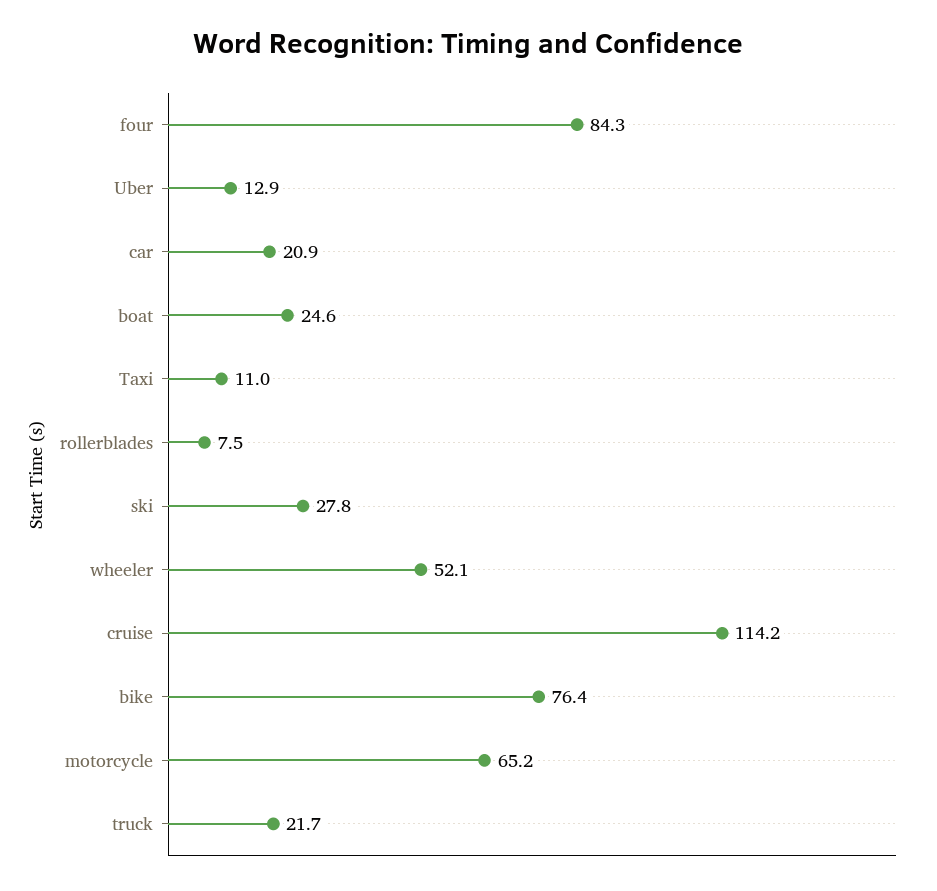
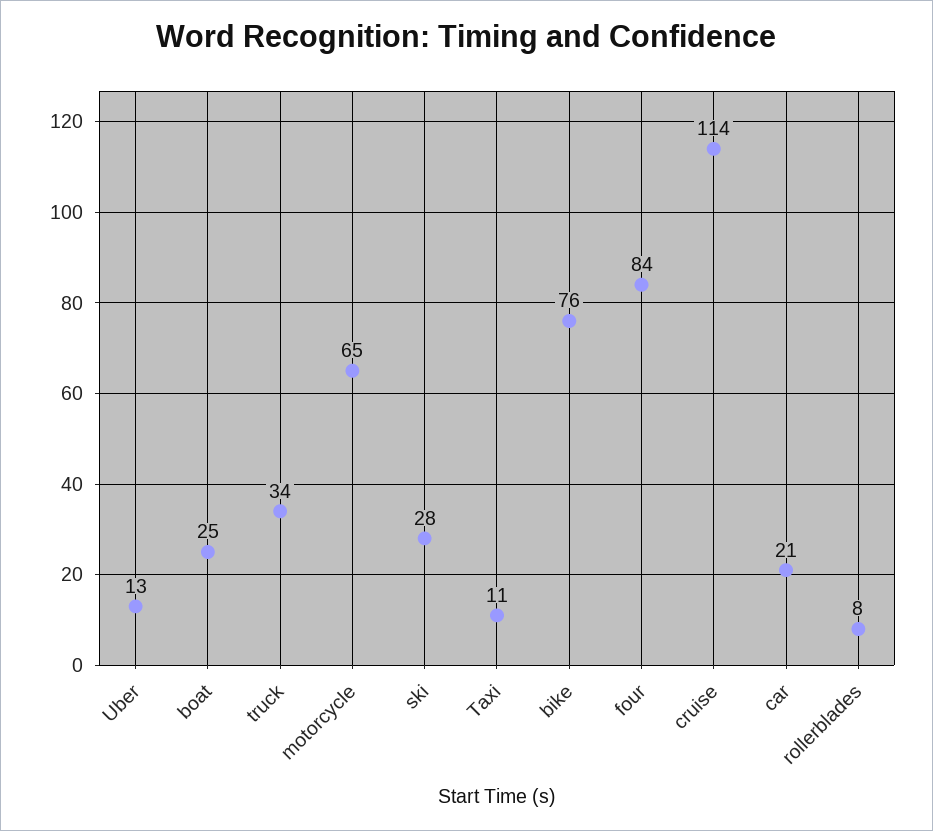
wheeler: 52.1 -> none
truck: 21.7 -> 34

